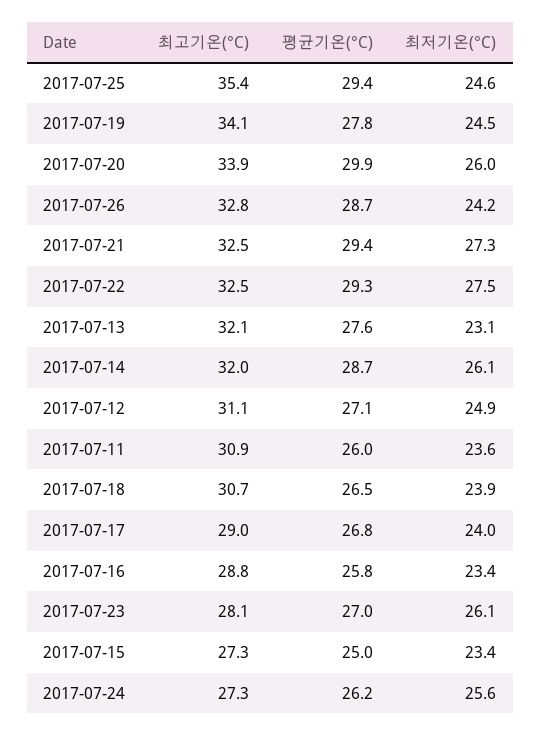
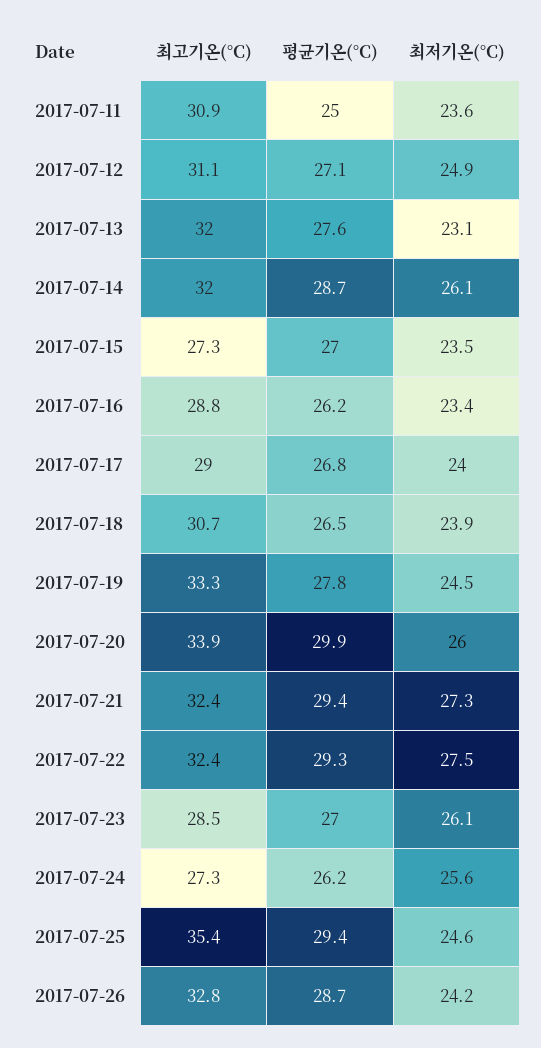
최고기온(°C), 2017-07-19: 34.1 -> 33.3
최고기온(°C), 2017-07-21: 32.5 -> 32.4
최고기온(°C), 2017-07-22: 32.5 -> 32.4
최고기온(°C), 2017-07-13: 32.1 -> 32
평균기온(°C), 2017-07-11: 26 -> 25
평균기온(°C), 2017-07-16: 25.8 -> 26.2
최고기온(°C), 2017-07-23: 28.1 -> 28.5
평균기온(°C), 2017-07-15: 25 -> 27
최저기온(°C), 2017-07-15: 23.4 -> 23.5

